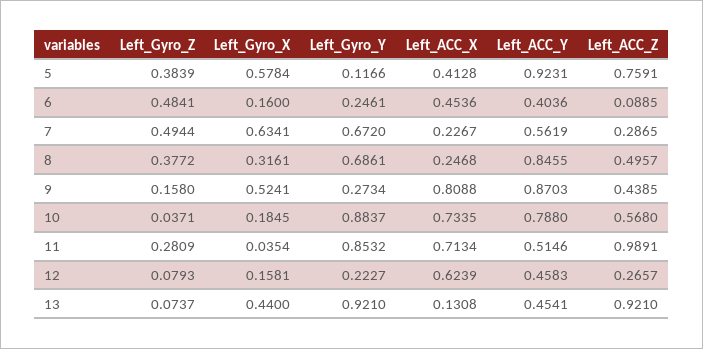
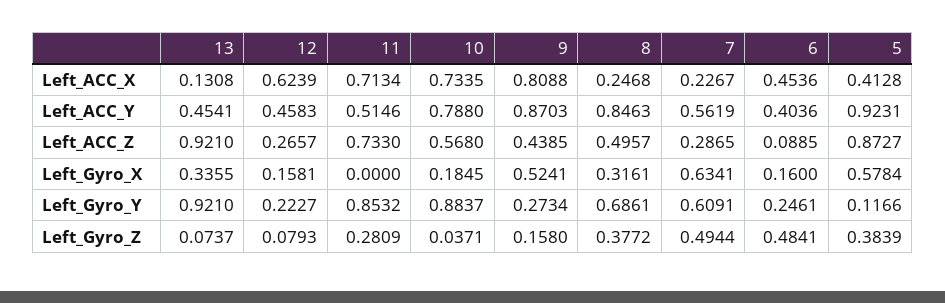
Left_ACC_Z, 5: 0.7591 -> 0.8727
Left_Gyro_Y, 7: 0.672 -> 0.6091
Left_ACC_Y, 8: 0.8455 -> 0.8463
Left_Gyro_X, 11: 0.0354 -> 0
Left_ACC_Z, 11: 0.9891 -> 0.733
Left_Gyro_X, 13: 0.44 -> 0.3355

